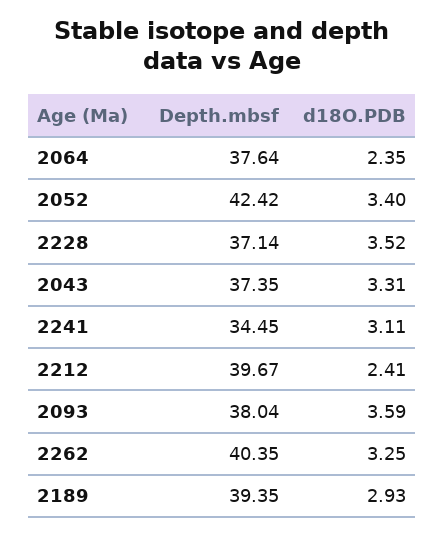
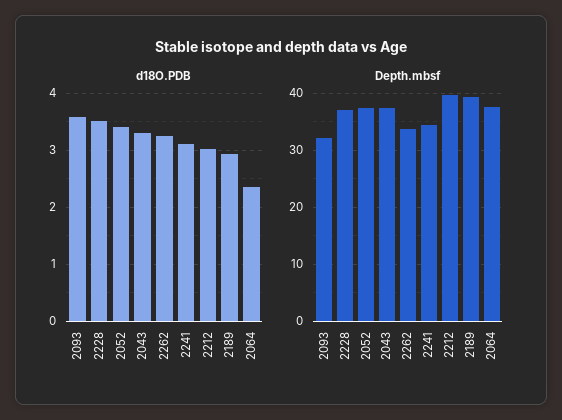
Depth.mbsf, 2052: 42.42 -> 38
d18O.PDB, 2212: 2.41 -> 3
Depth.mbsf, 2093: 38.04 -> 32
Depth.mbsf, 2262: 40.35 -> 34

